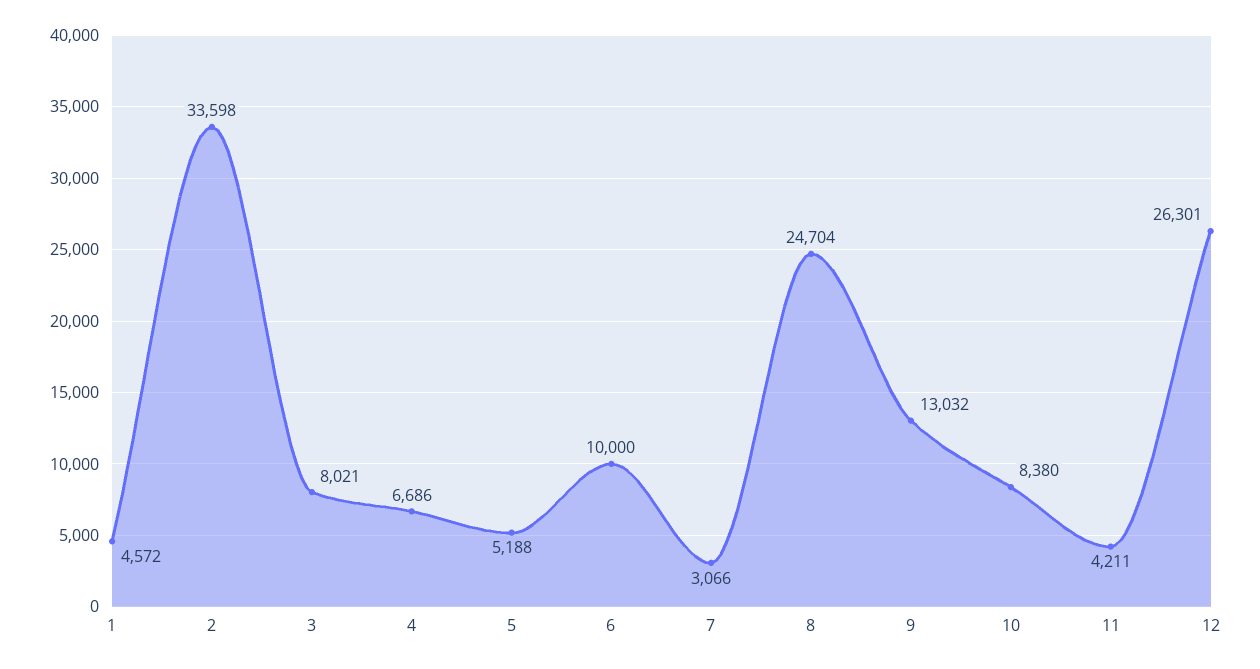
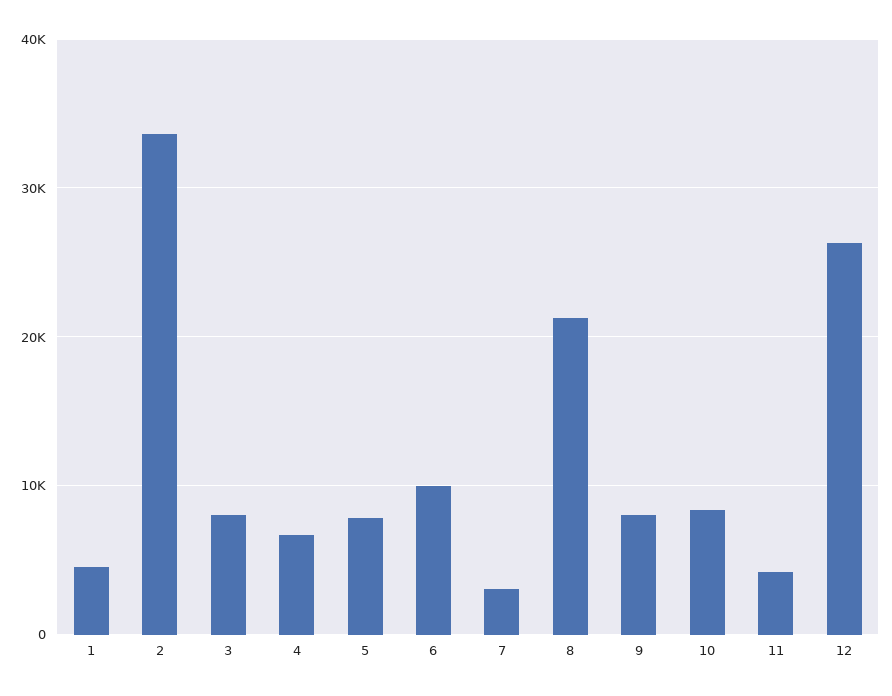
5: 5188 -> 8000
8: 24704 -> 21000
9: 13032 -> 8000

